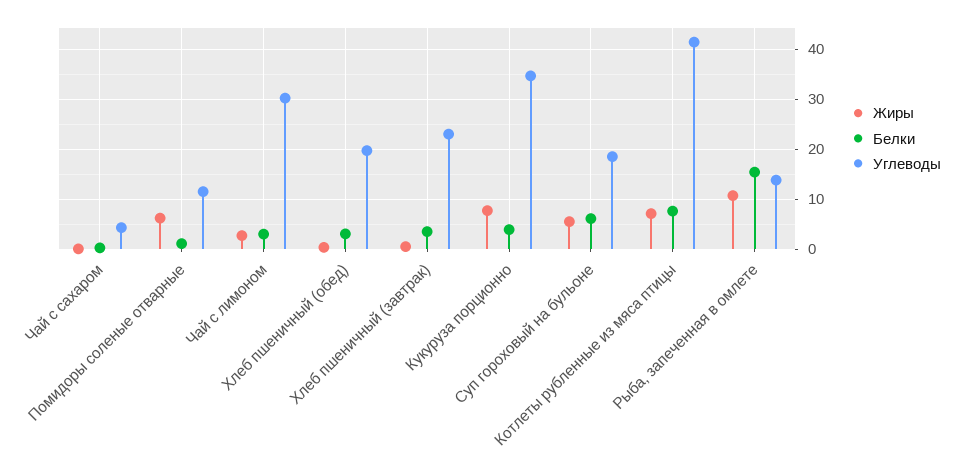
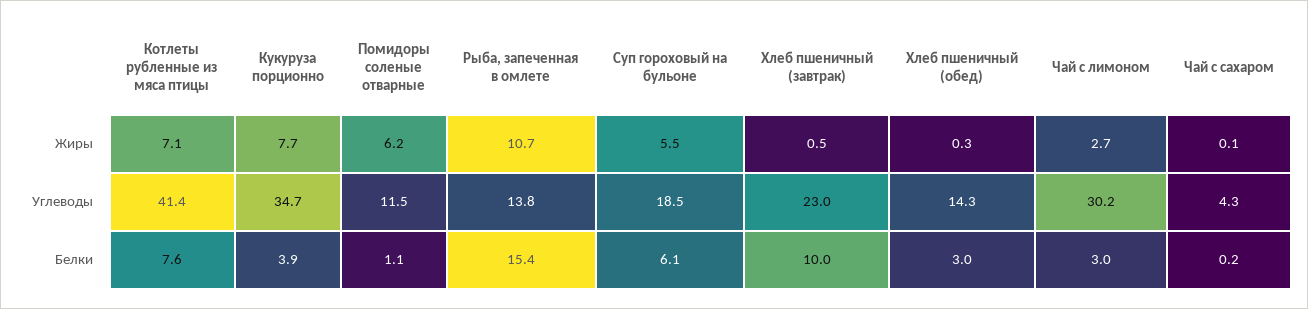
Углеводы, Хлеб пшеничный (обед): 20 -> 14.3
Белки, Хлеб пшеничный (завтрак): 4 -> 10

